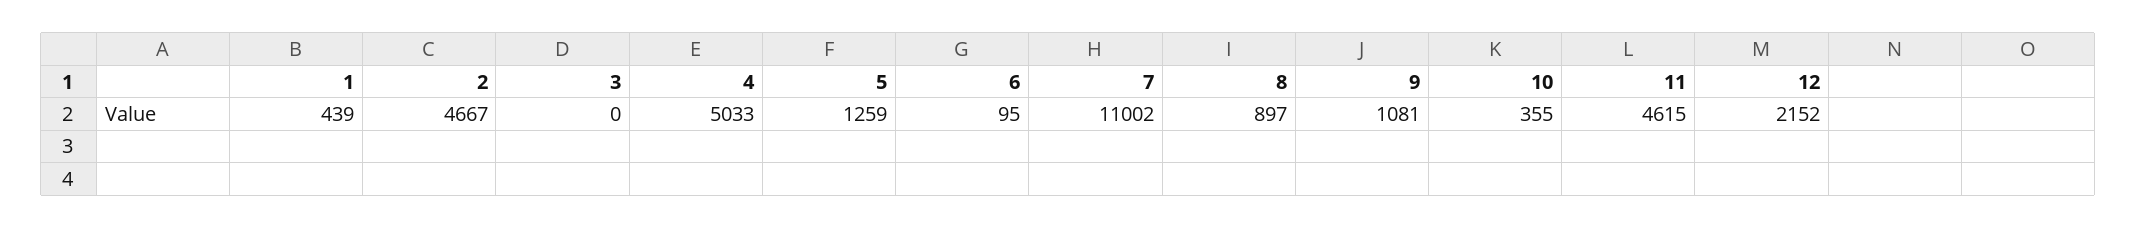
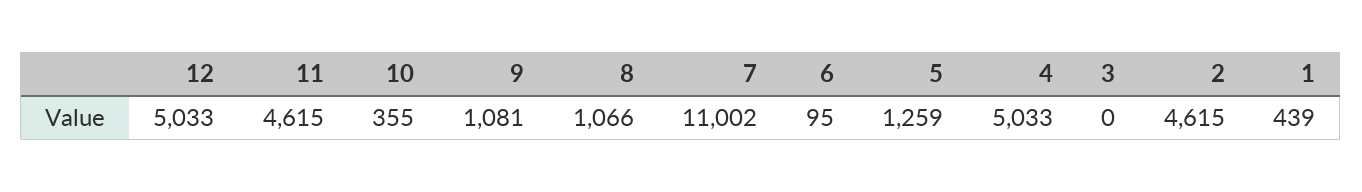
2: 4667 -> 4615
8: 897 -> 1066
12: 2152 -> 5033

